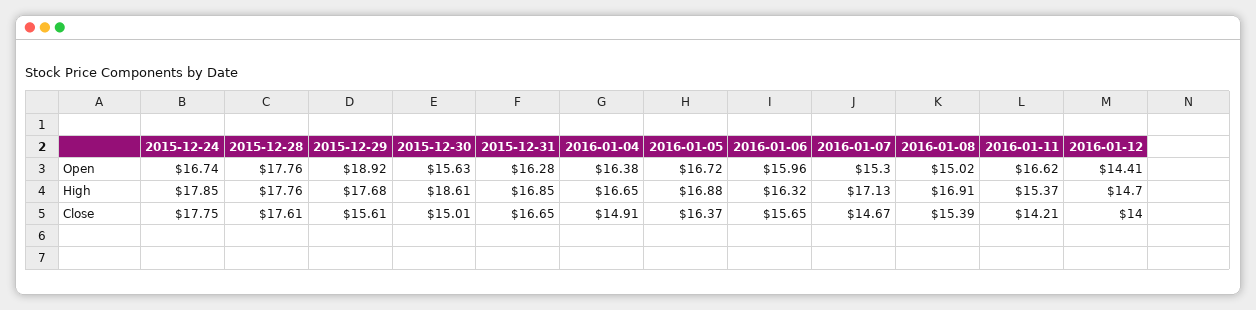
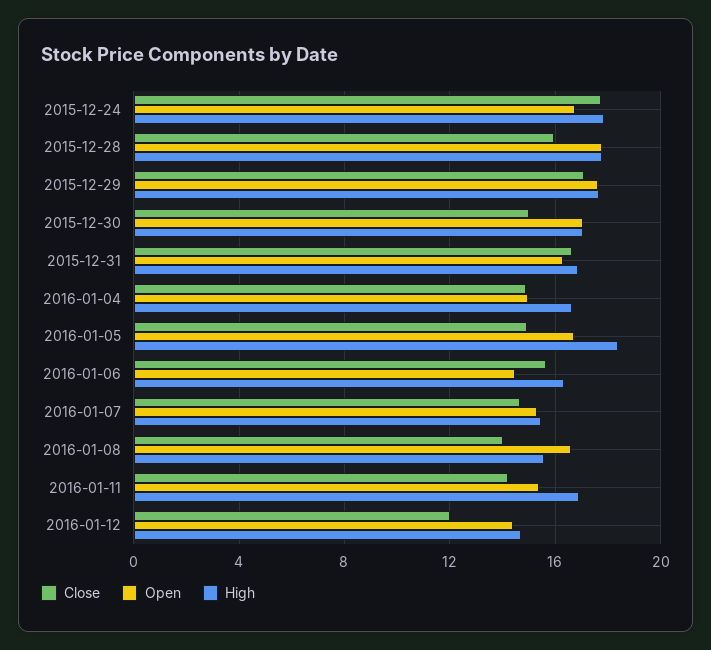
Open, 2015-12-29: 18.92 -> 17.5
Open, 2015-12-30: 15.63 -> 17
Open, 2016-01-04: 16.38 -> 15
Open, 2016-01-06: 15.96 -> 14.5
Open, 2016-01-08: 15.02 -> 16.5
Open, 2016-01-11: 16.62 -> 15.5
High, 2015-12-30: 18.61 -> 17
High, 2016-01-05: 16.88 -> 18.5
High, 2016-01-07: 17.13 -> 15.5
High, 2016-01-08: 16.91 -> 15.5
High, 2016-01-11: 15.37 -> 17
Close, 2015-12-28: 17.61 -> 16
Close, 2015-12-29: 15.61 -> 17
Close, 2016-01-05: 16.37 -> 15
Close, 2016-01-08: 15.39 -> 14
Close, 2016-01-12: 14 -> 12

